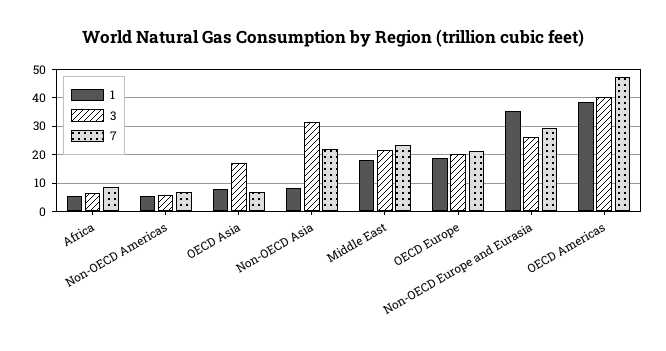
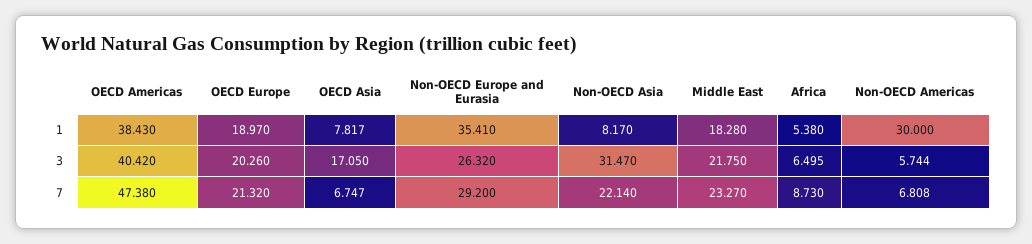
1, Non-OECD Americas: 5 -> 30

